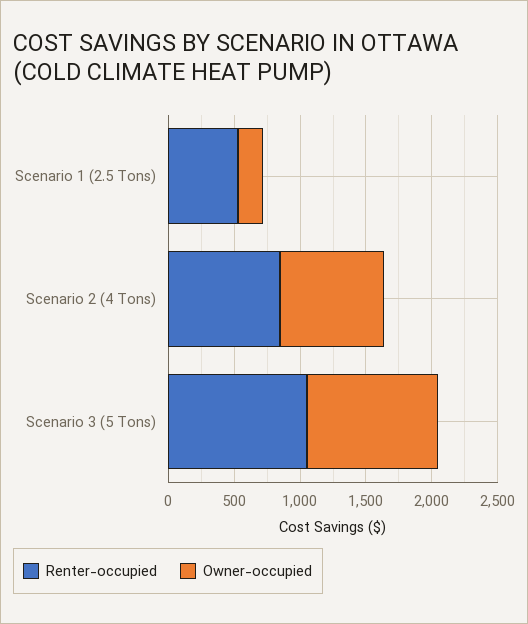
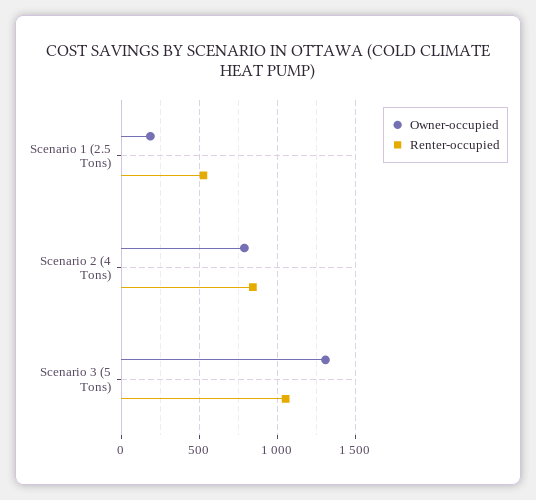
Owner-occupied, Scenario 3 (5 Tons): 1000 -> 1300

